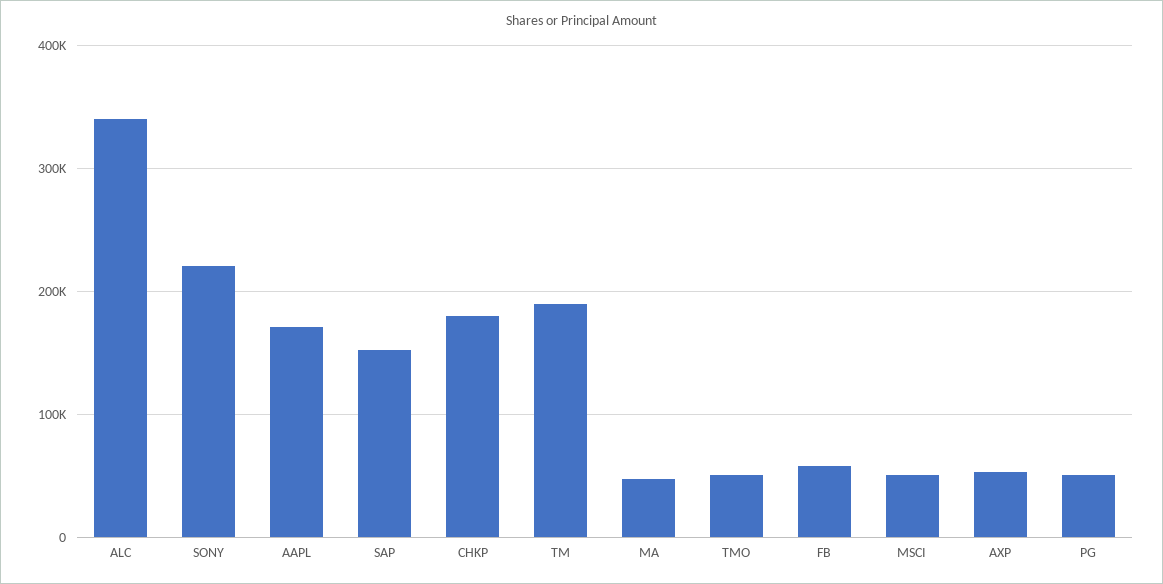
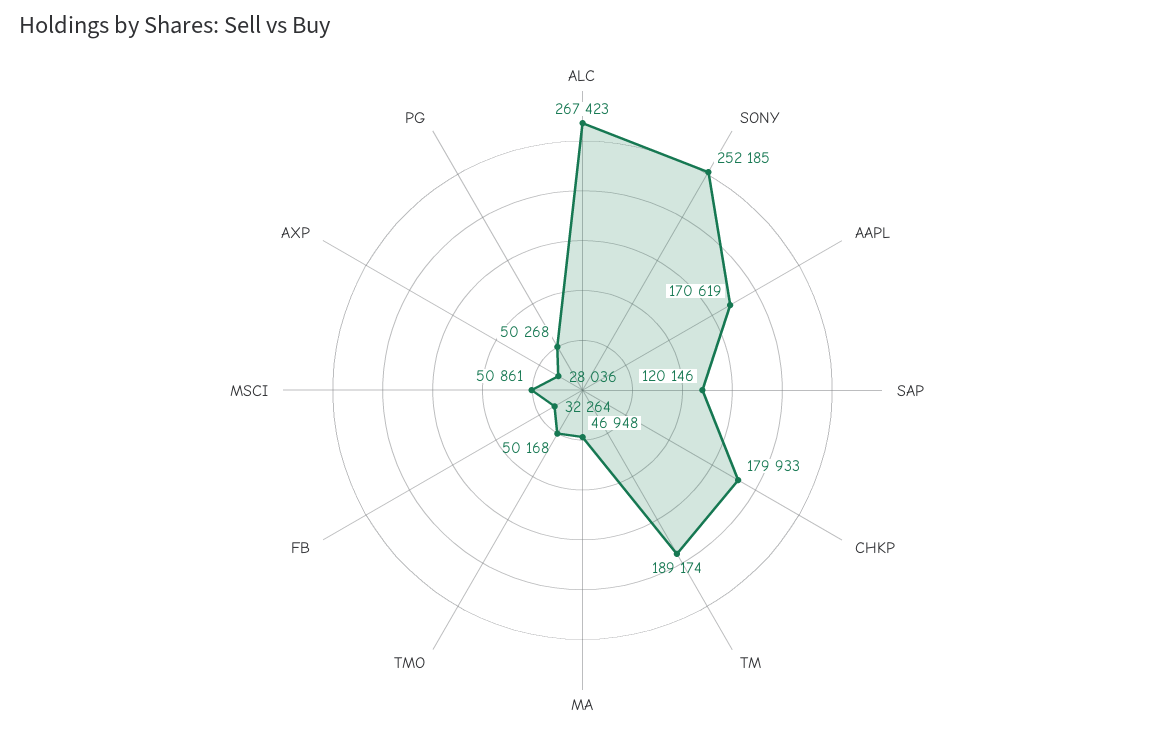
ALC: 340000 -> 267423
SONY: 220000 -> 252185
SAP: 150000 -> 120146
FB: 60000 -> 32264
AXP: 50000 -> 28036

